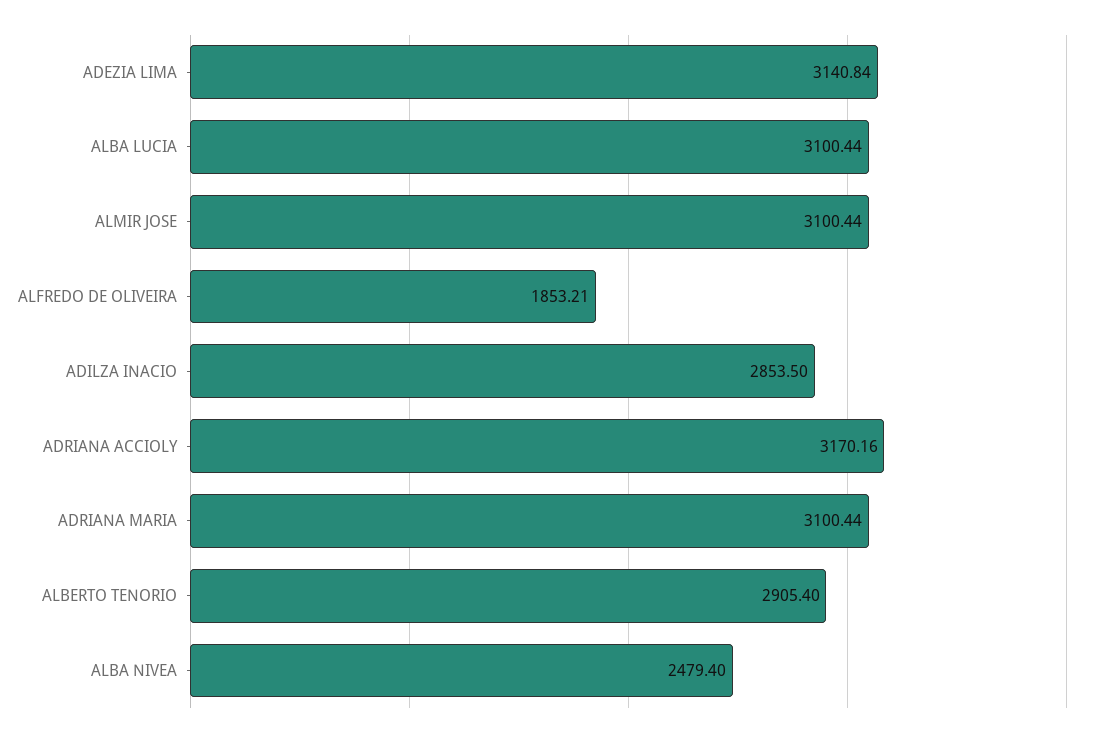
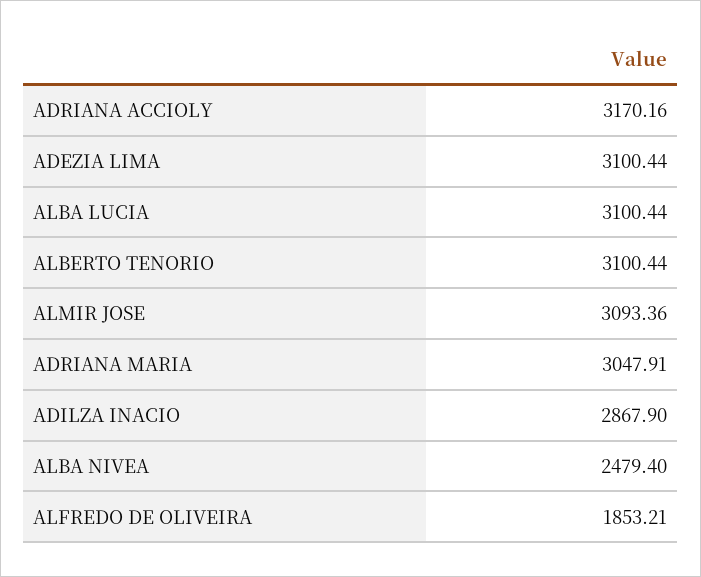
ADEZIA LIMA: 3140.84 -> 3100.44
ALMIR JOSE: 3100.44 -> 3093.36
ADILZA INACIO: 2853.5 -> 2867.9
ADRIANA MARIA: 3100.44 -> 3047.91
ALBERTO TENORIO: 2905.4 -> 3100.44

